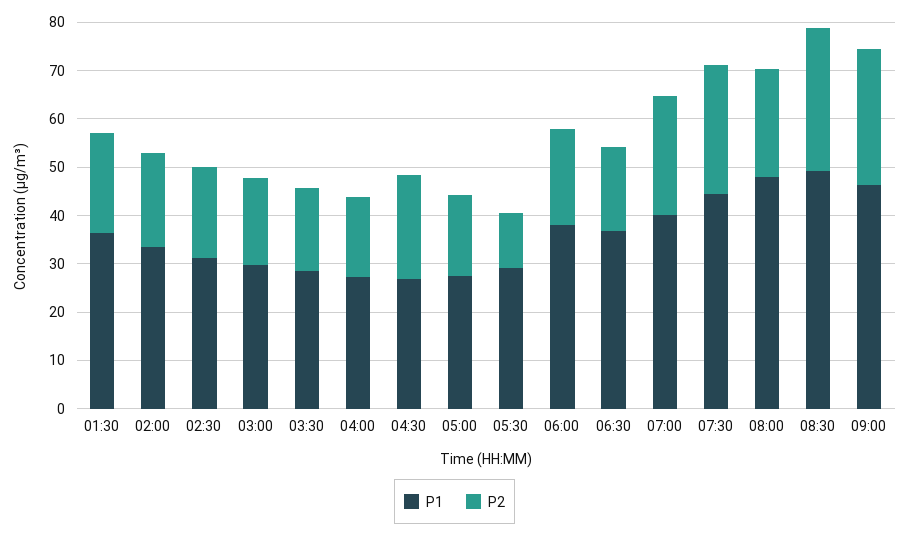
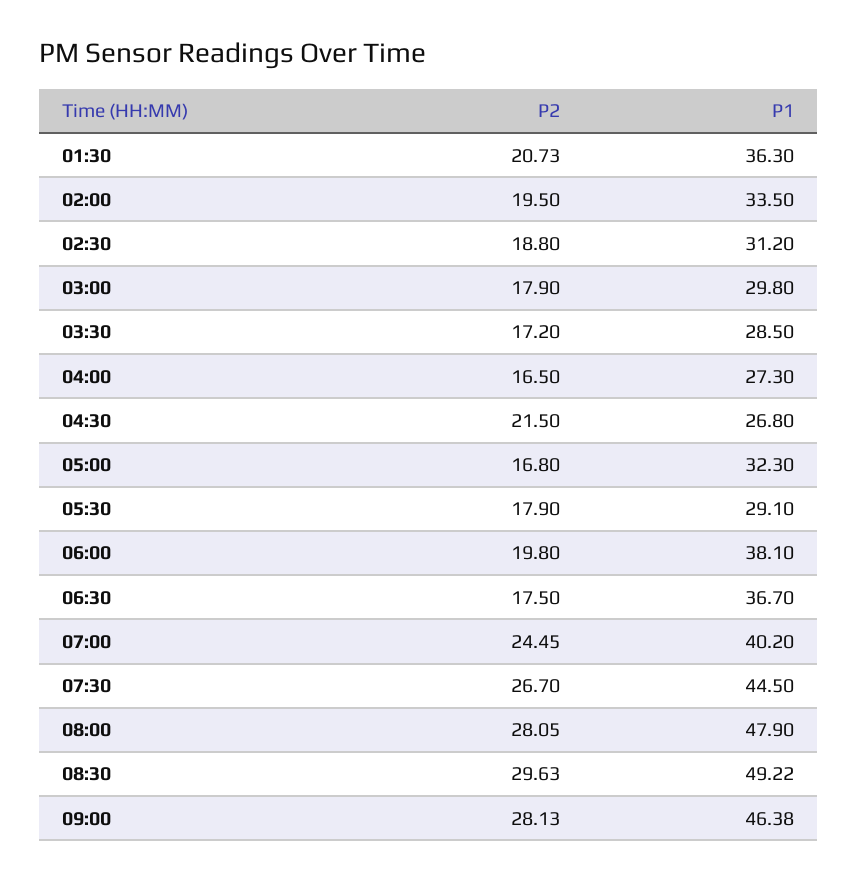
P1, 05:00: 28 -> 32.3
P2, 05:30: 12 -> 17.9
P2, 08:00: 22 -> 28.05

